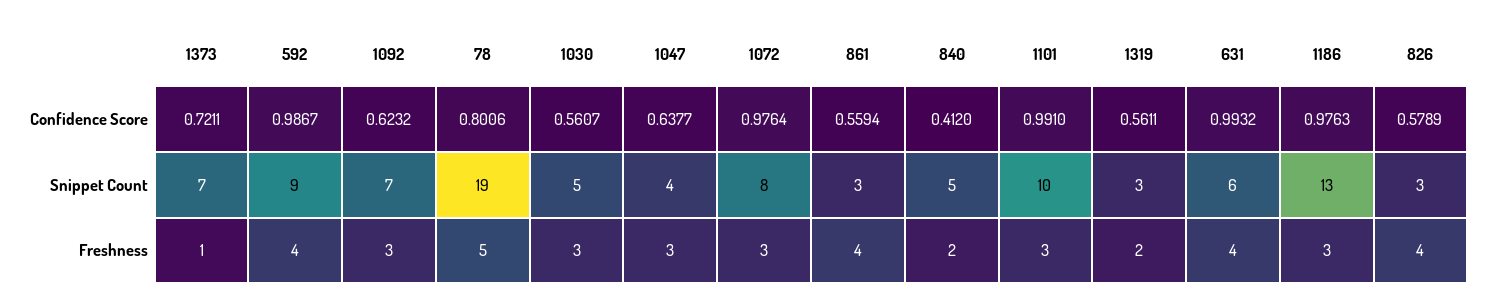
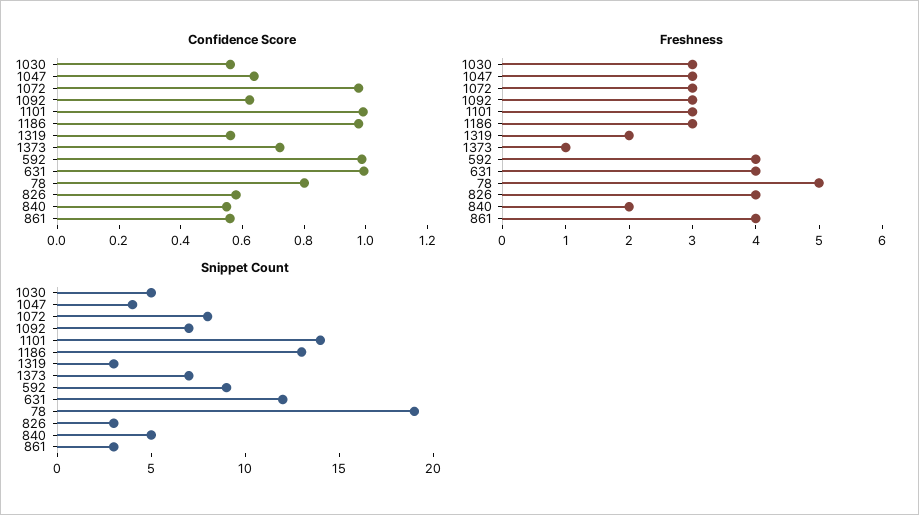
Confidence Score, 840: 0.412 -> 0.55
Snippet Count, 1101: 10 -> 14
Snippet Count, 631: 6 -> 12

